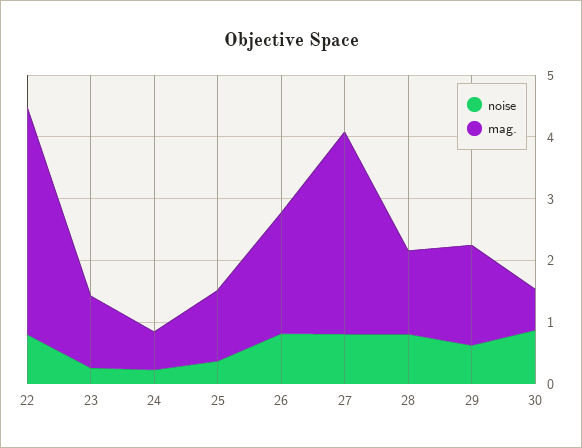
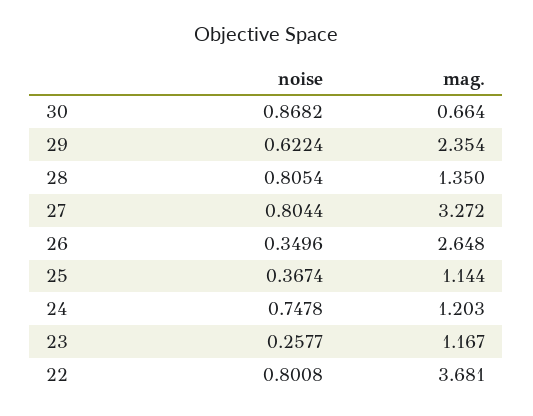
noise, 24: 0.2 -> 0.7478
mag., 24: 0.6 -> 1.203
noise, 26: 0.8 -> 0.3496
mag., 26: 2 -> 2.648
mag., 29: 1.6 -> 2.354

